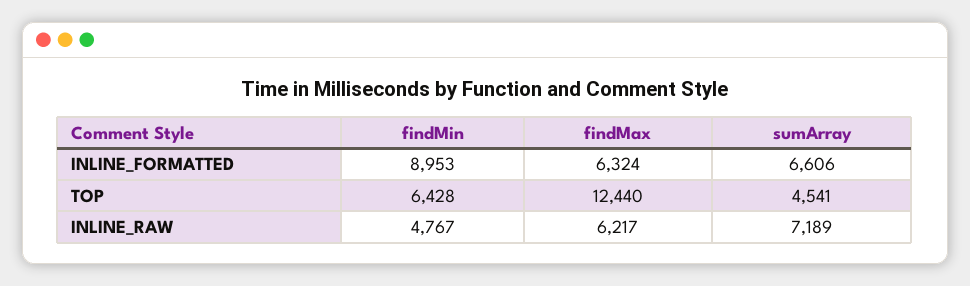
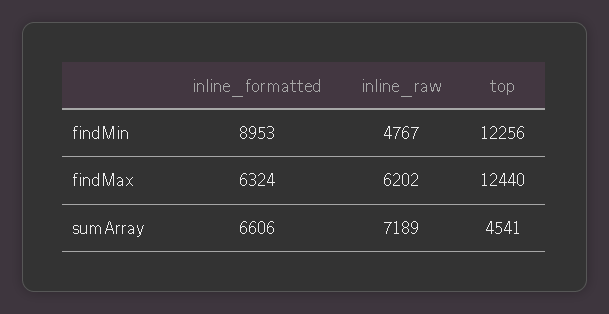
findMin, TOP: 6428 -> 12256
findMax, INLINE_RAW: 6217 -> 6202

